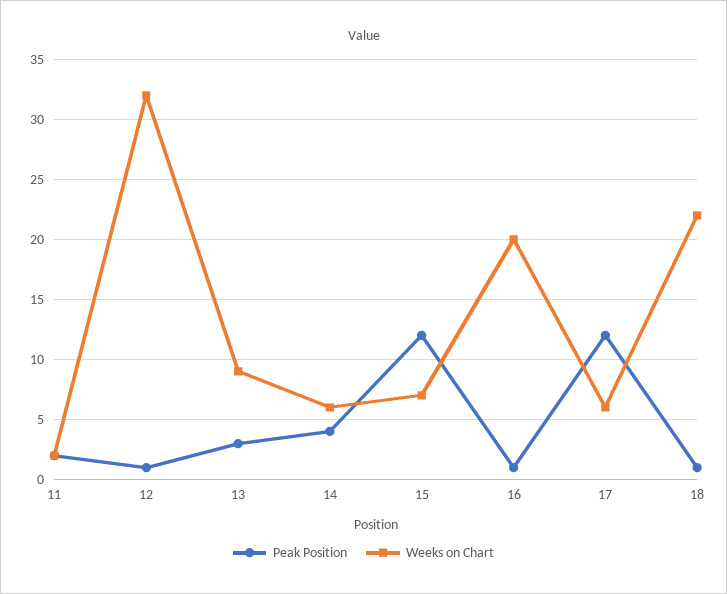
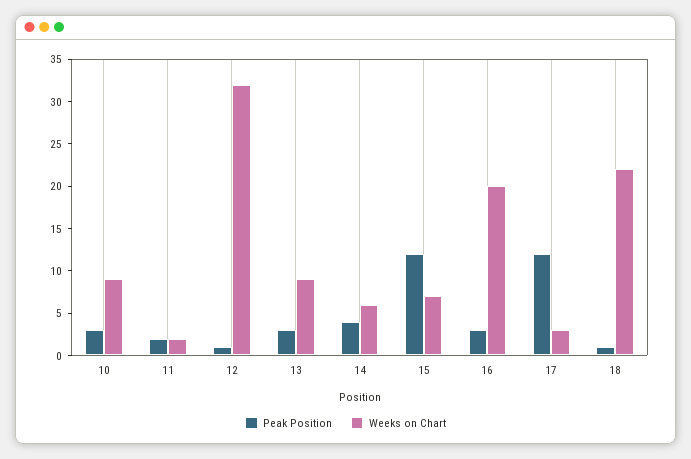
Peak Position, 16: 1 -> 3
Weeks on Chart, 17: 6 -> 3
Peak Position, 10: none -> 3
Weeks on Chart, 10: none -> 9

